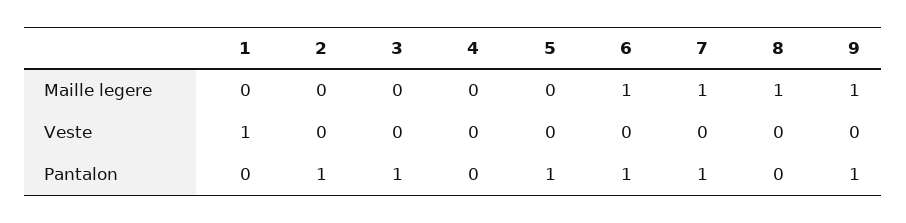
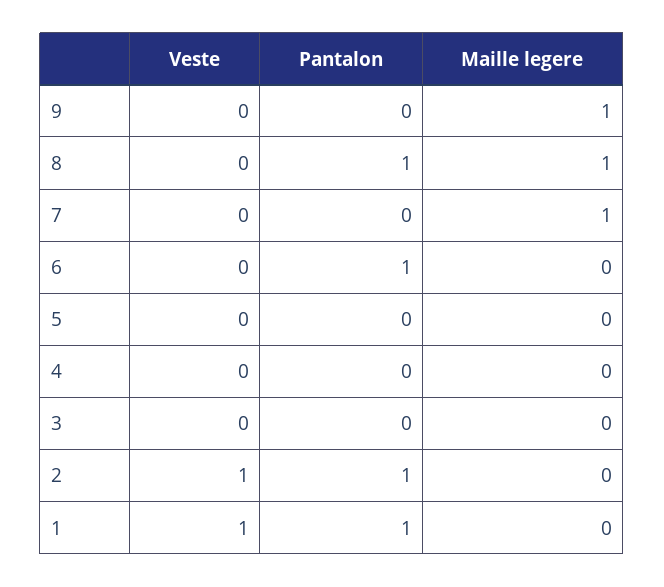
6, Maille legere: 1 -> 0
2, Veste: 0 -> 1
1, Pantalon: 0 -> 1
3, Pantalon: 1 -> 0
5, Pantalon: 1 -> 0
7, Pantalon: 1 -> 0
8, Pantalon: 0 -> 1
9, Pantalon: 1 -> 0

